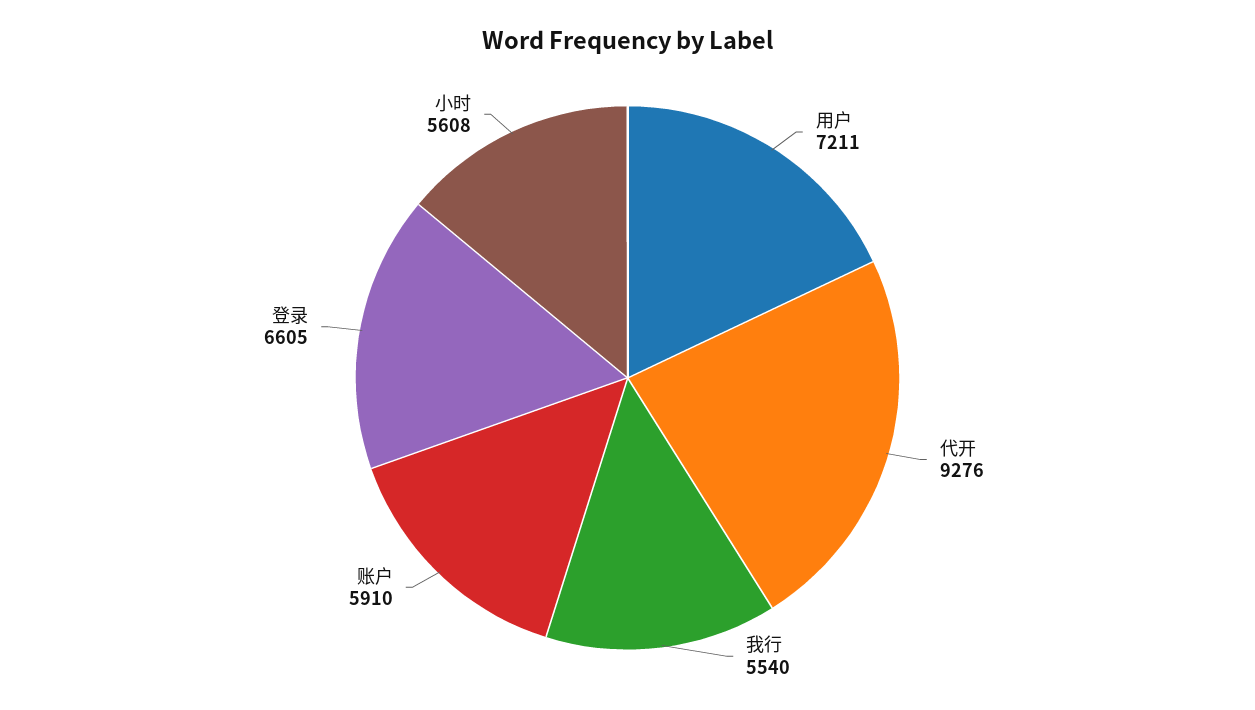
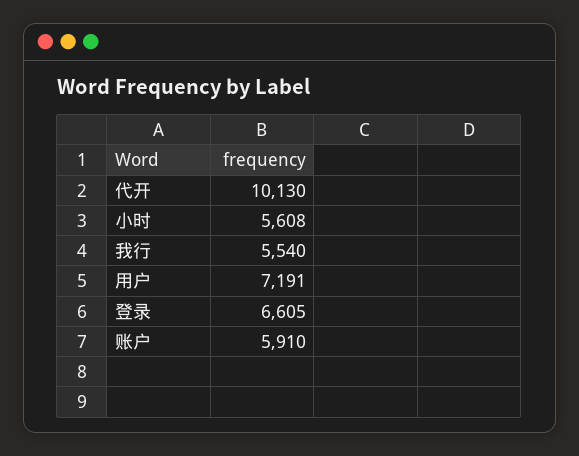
用户: 7211 -> 7191
代开: 9276 -> 10130

